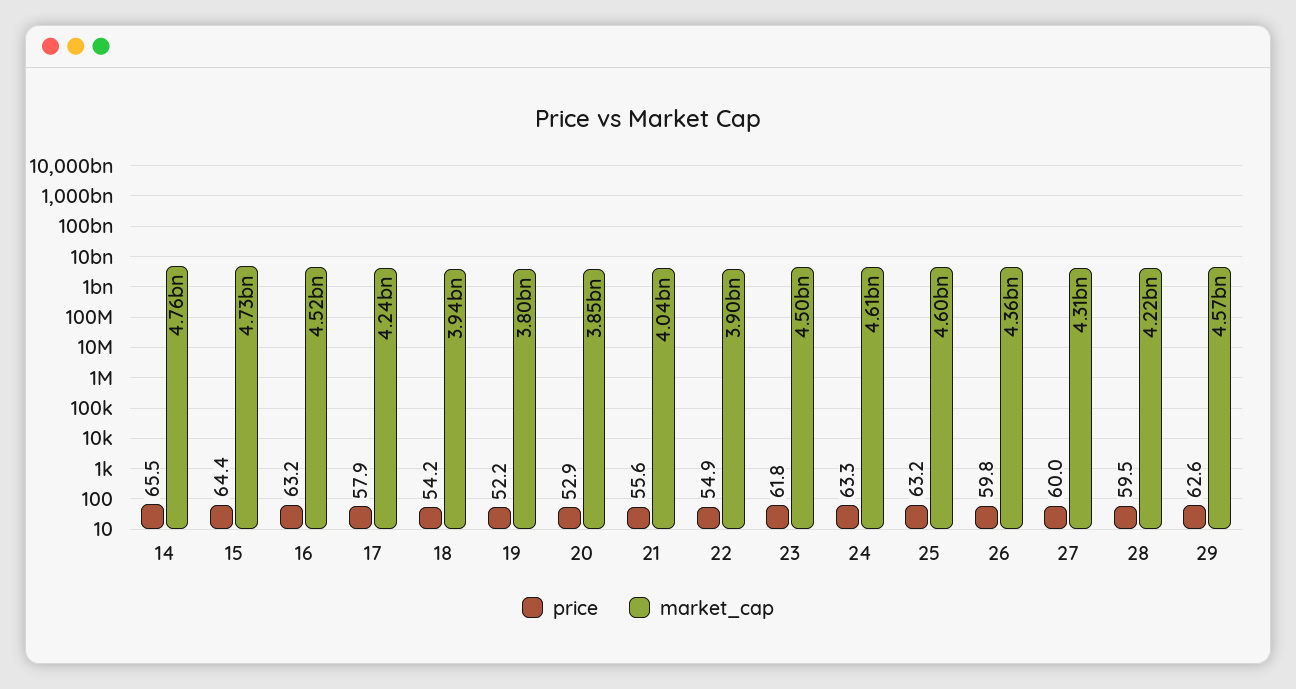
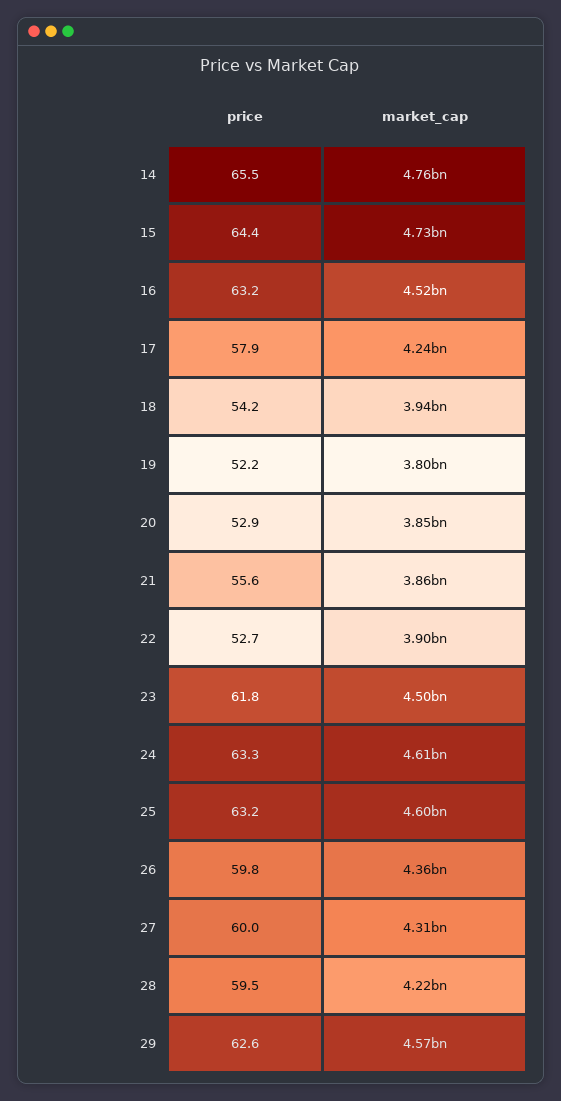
market_cap, 21: 4040000000 -> 3860000000
price, 22: 54.9 -> 52.7

